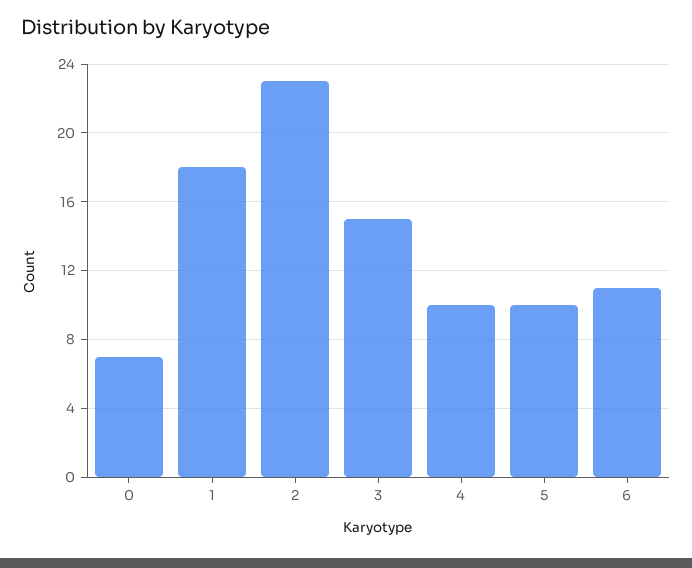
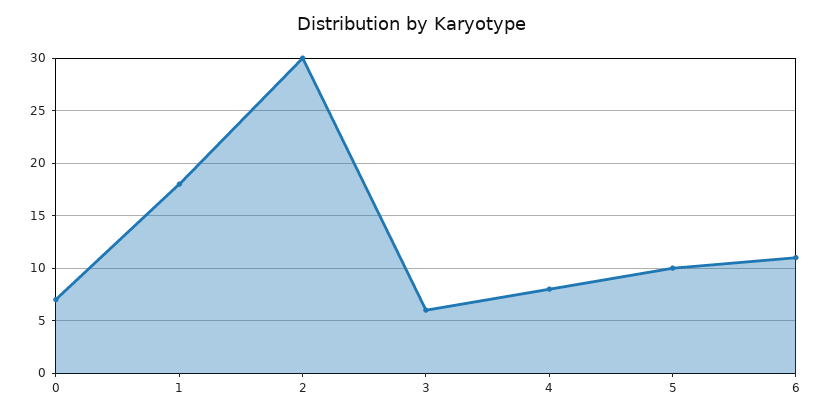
2: 23 -> 30
3: 15 -> 6
4: 10 -> 8

